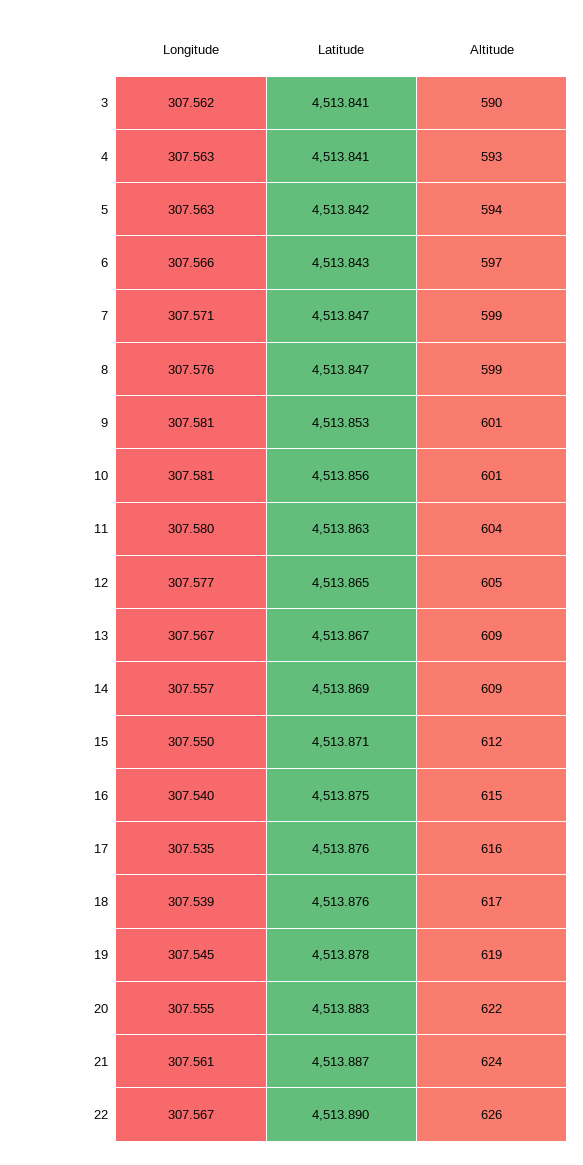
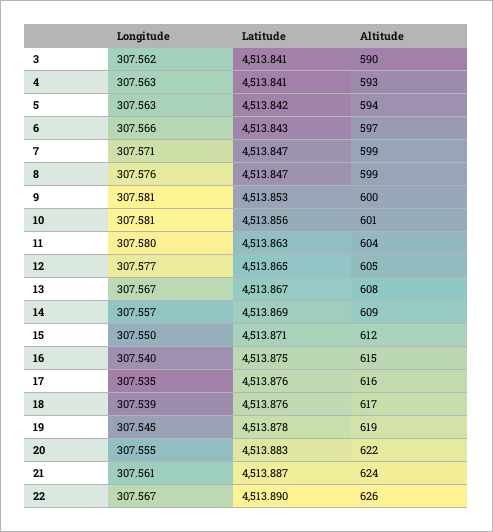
Altitude, 9: 601 -> 600
Altitude, 13: 609 -> 608

